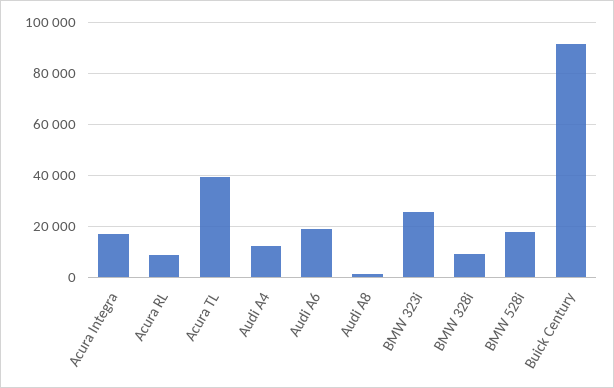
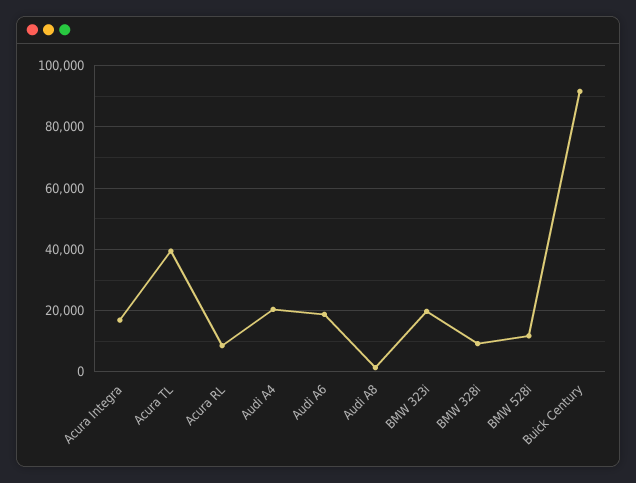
Audi A4: 12500 -> 20000
BMW 323i: 25000 -> 20000
BMW 528i: 17500 -> 12000

